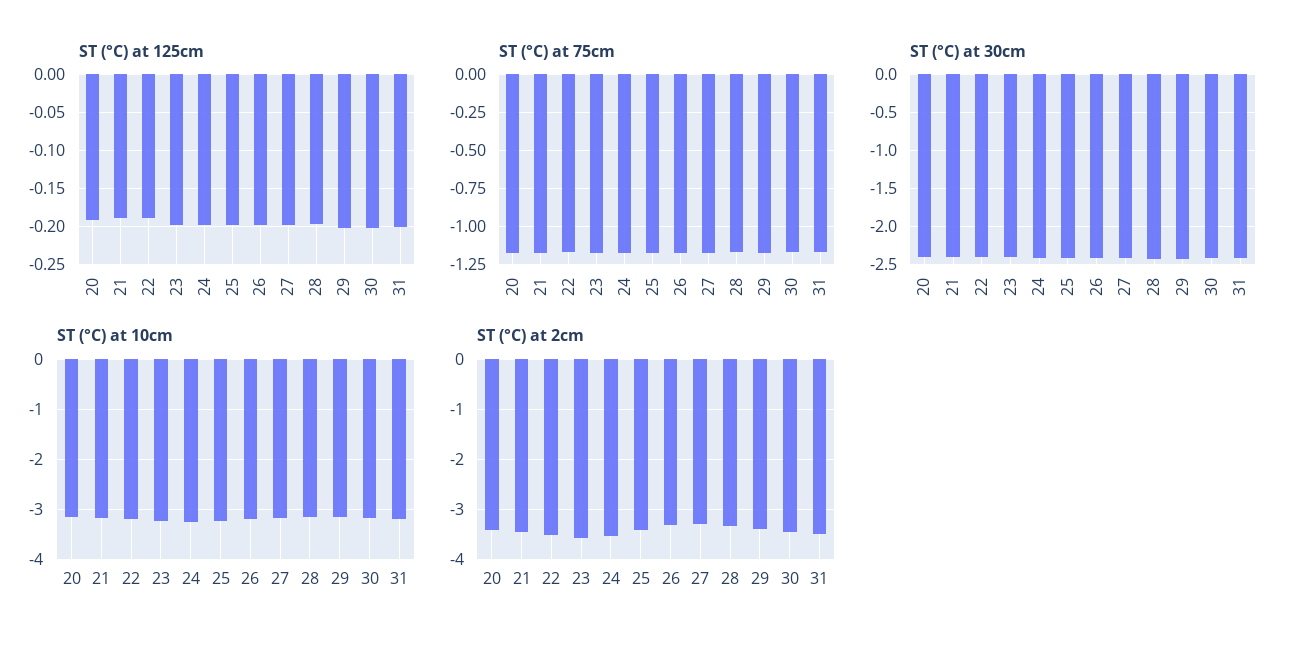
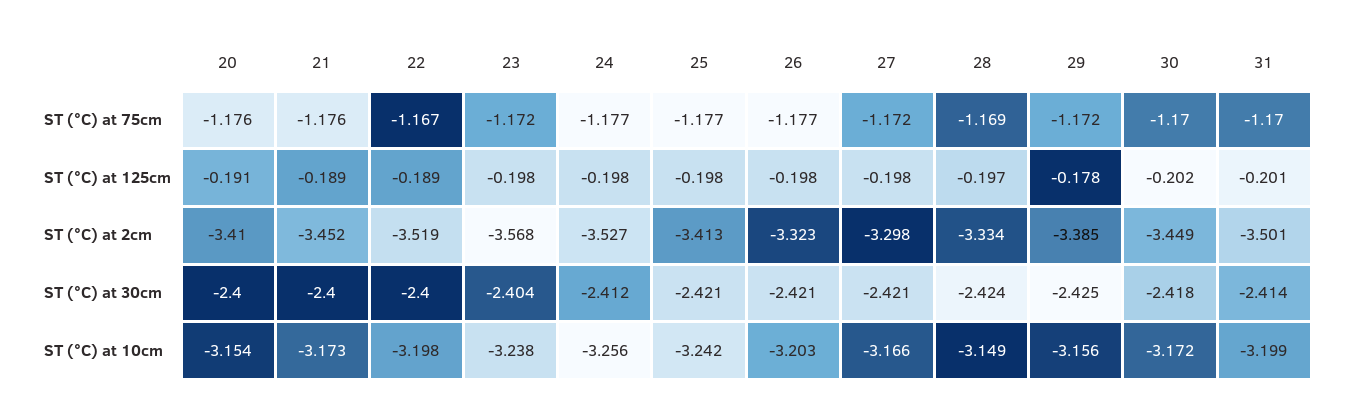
ST (°C) at 125cm, 29: -0.2 -> -0.178

